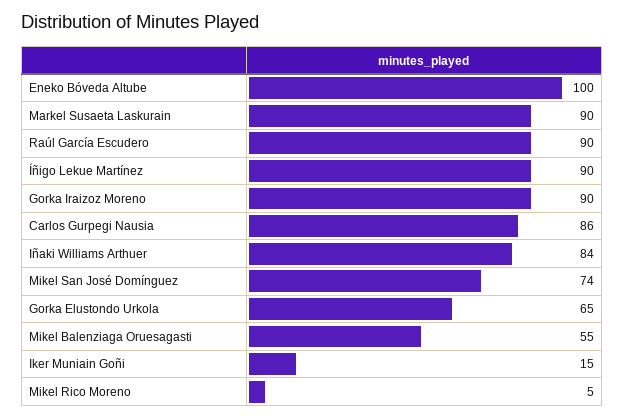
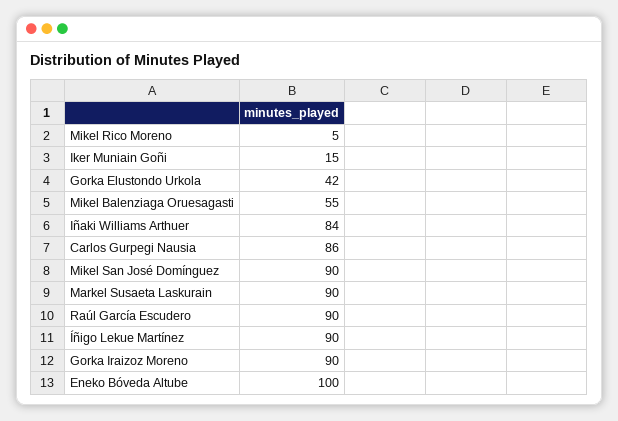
Mikel San José Domínguez: 74 -> 90
Gorka Elustondo Urkola: 65 -> 42

